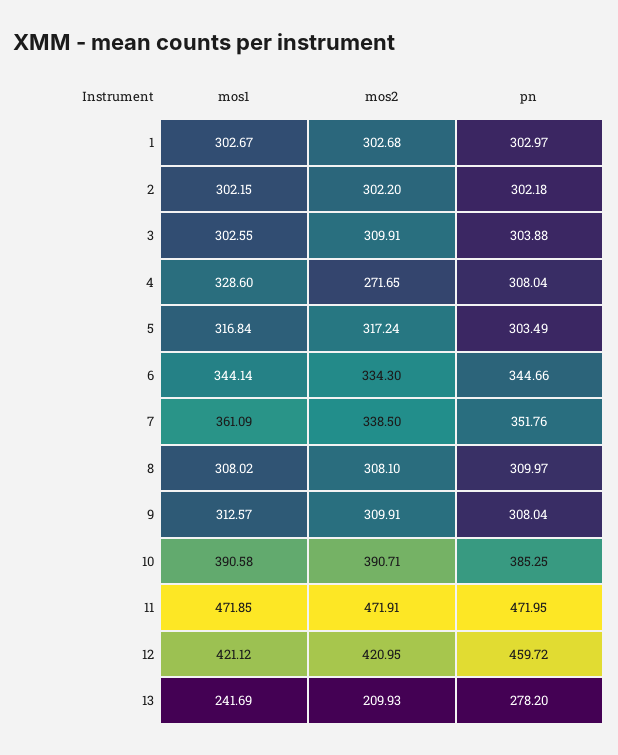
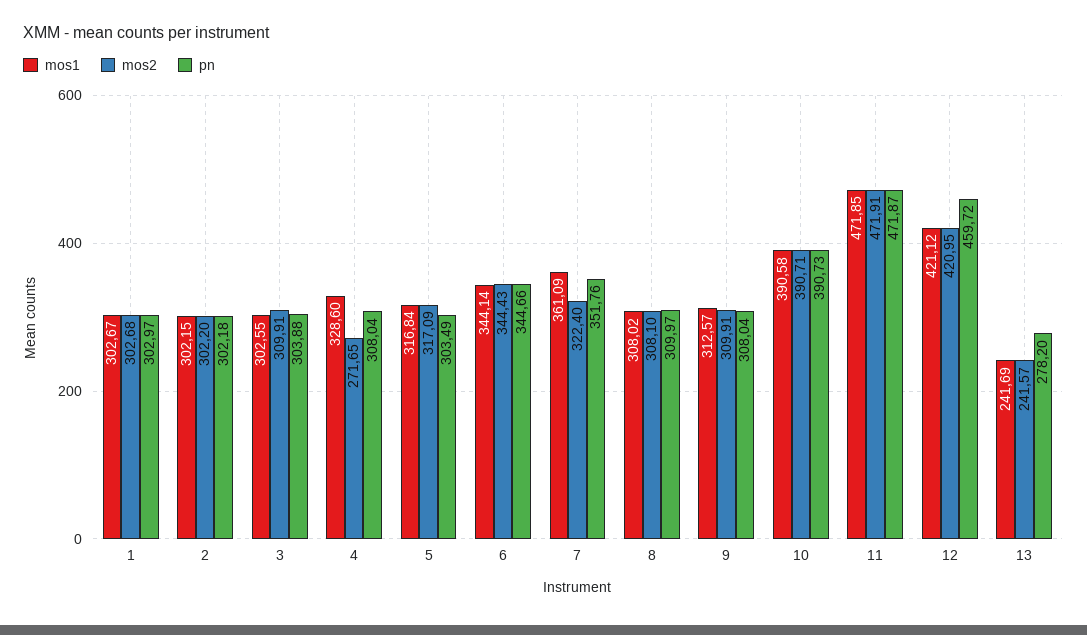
mos2, 5: 317.24 -> 317.09
mos2, 6: 334.3 -> 344.43
mos2, 7: 338.5 -> 322.4
pn, 10: 385.25 -> 390.73
pn, 11: 471.95 -> 471.87
mos2, 13: 209.93 -> 241.57

